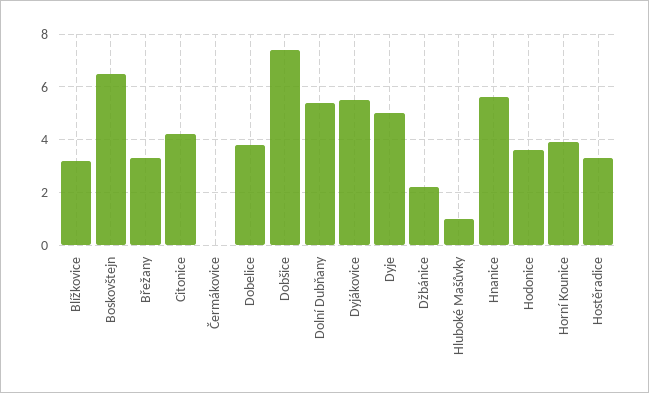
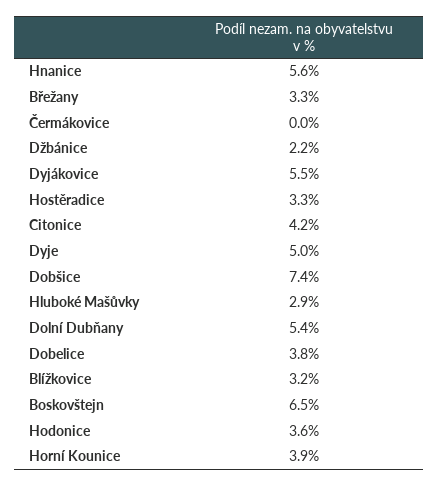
Hluboké Mašůvky: 1 -> 2.9

